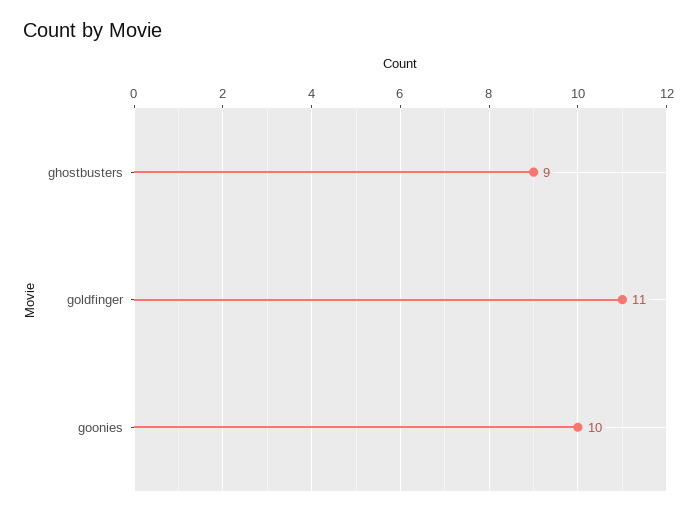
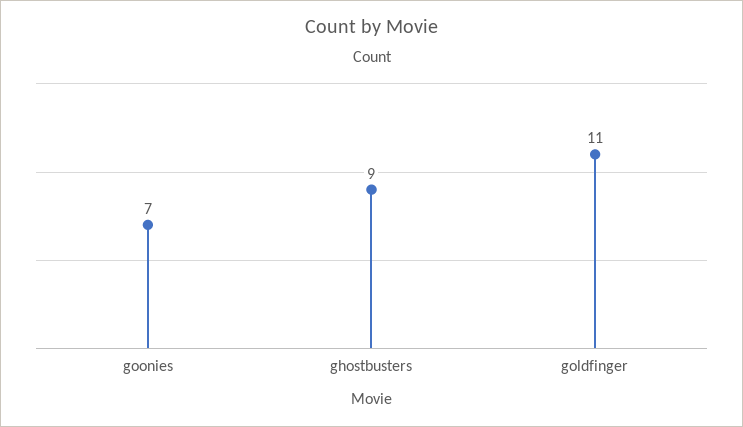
goonies: 10 -> 7

